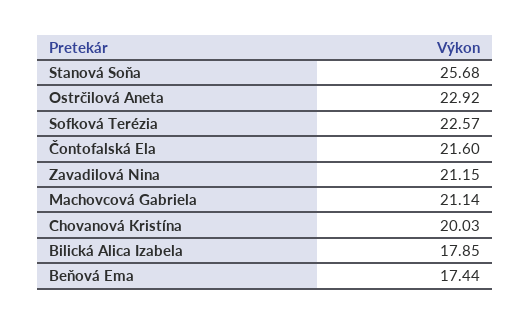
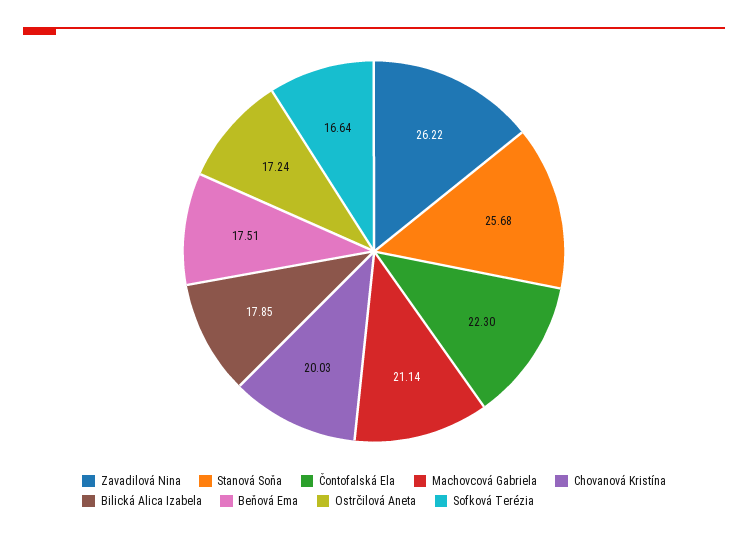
Ostrčilová Aneta: 22.92 -> 17.24
Sofková Terézia: 22.57 -> 16.64
Čontofalská Ela: 21.6 -> 22.3
Zavadilová Nina: 21.15 -> 26.22
Beňová Ema: 17.44 -> 17.51

